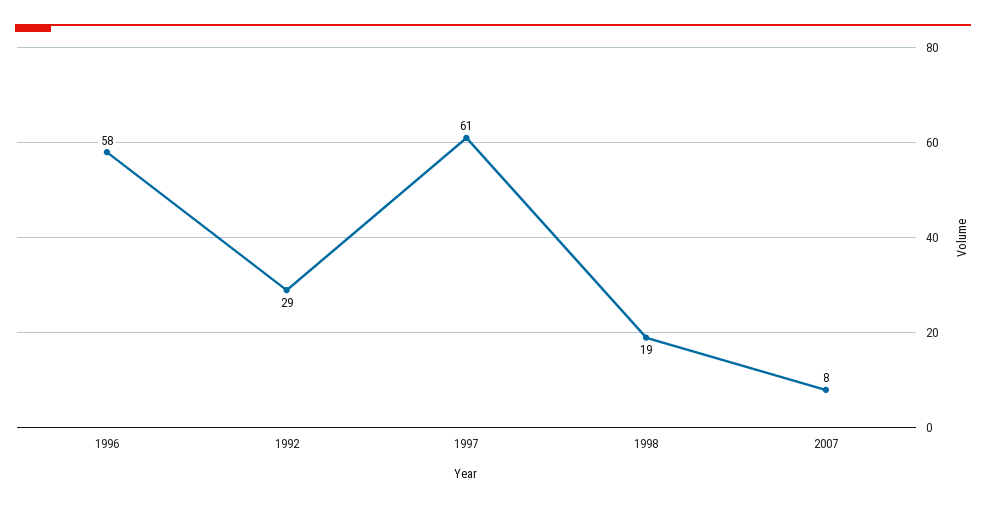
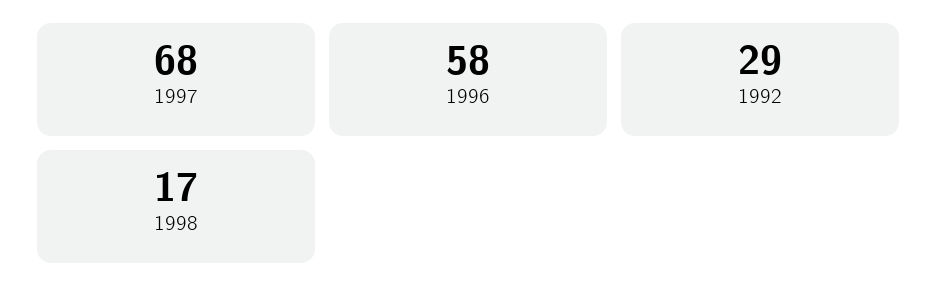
1997: 61 -> 68
1998: 19 -> 17
2007: 8 -> none

